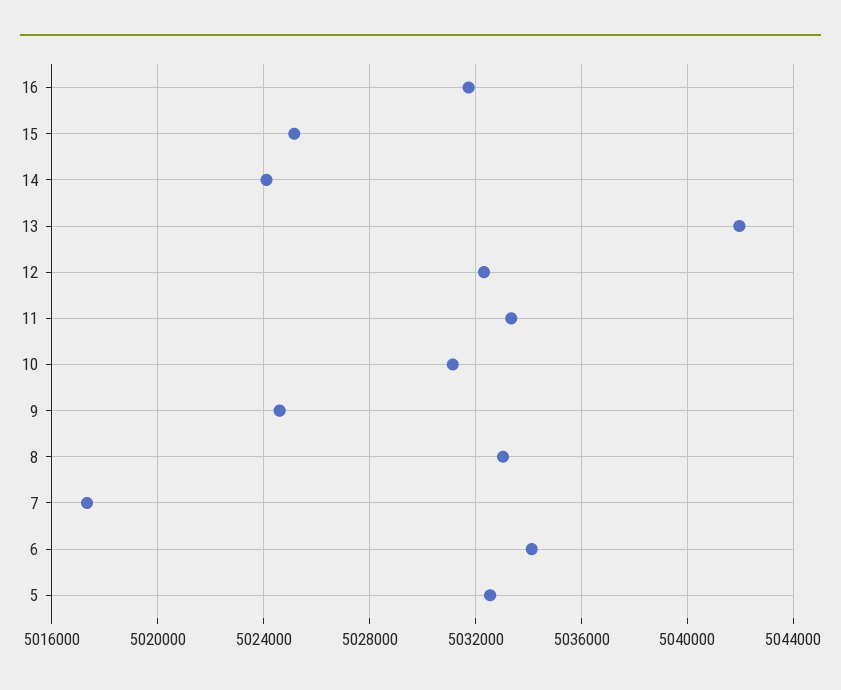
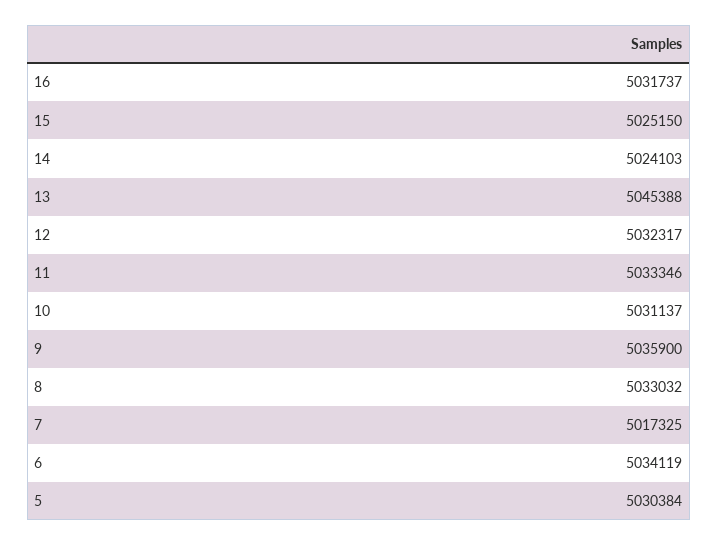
13: 5042000 -> 5045388
9: 5024500 -> 5035900
5: 5032500 -> 5030384

